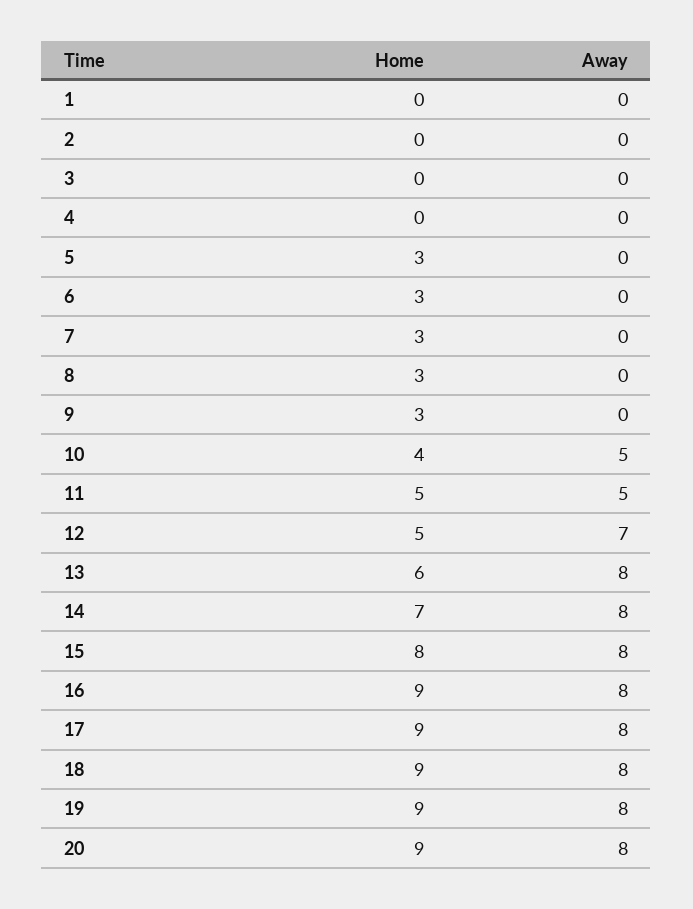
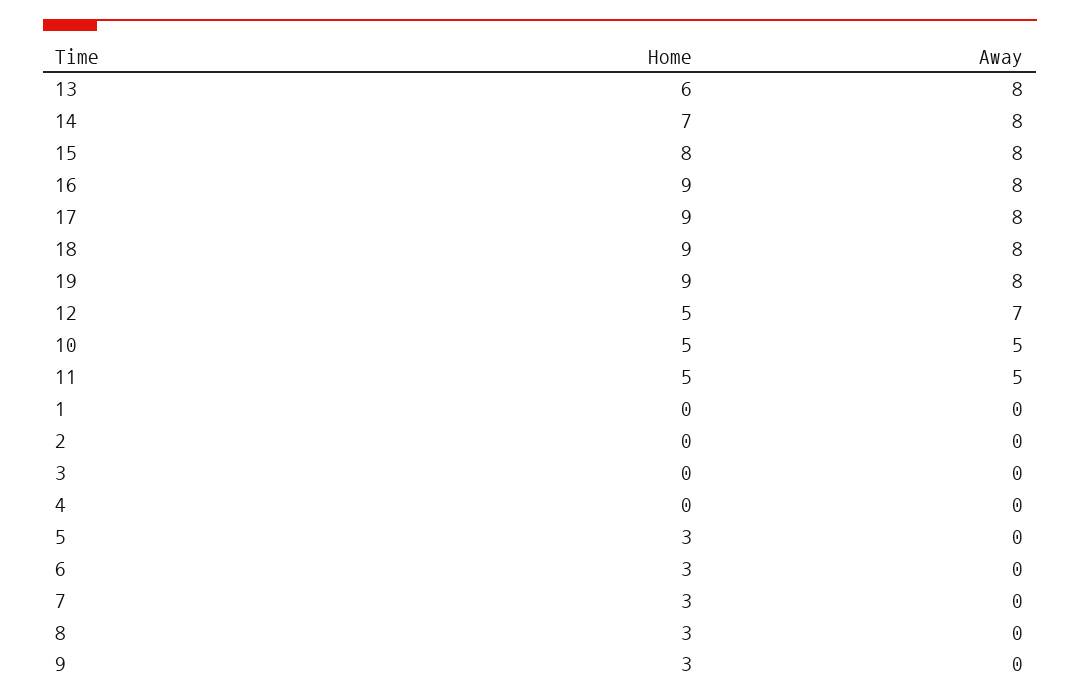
Home, 10: 4 -> 5
Home, 20: 9 -> none
Away, 20: 8 -> none

